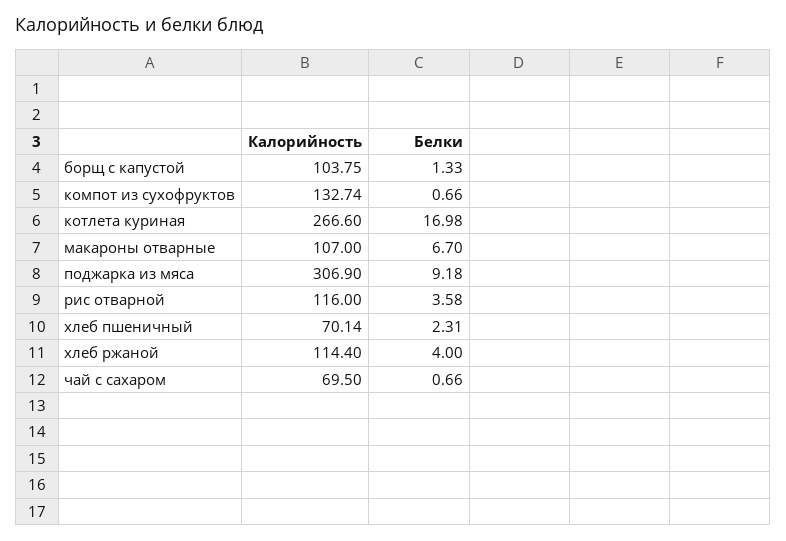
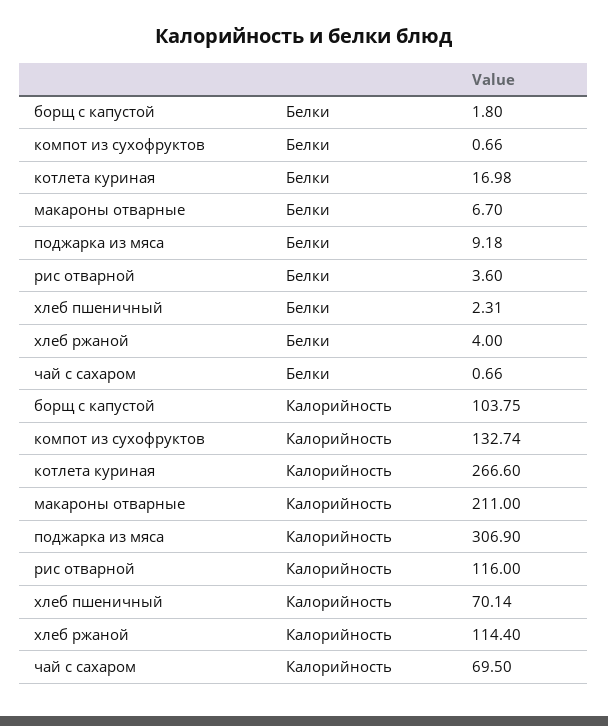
Белки, борщ с капустой: 1.33 -> 1.8
Калорийность, макароны отварные: 107 -> 211
Белки, рис отварной: 3.58 -> 3.6

